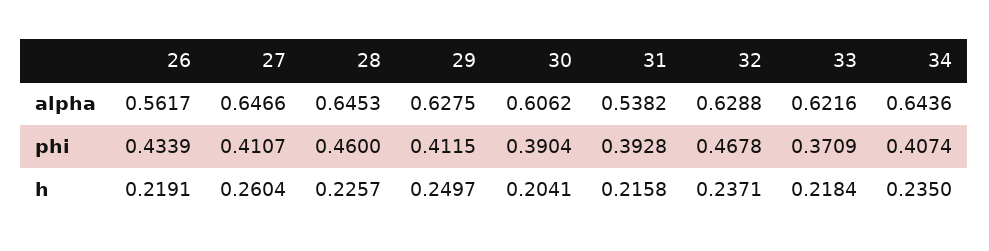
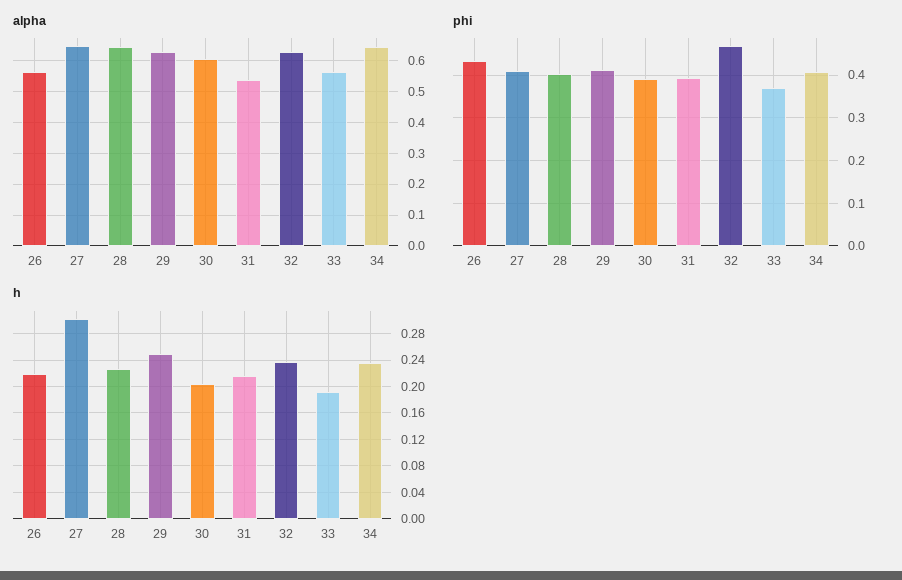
alpha, 33: 0.6216 -> 0.56
phi, 28: 0.46 -> 0.4
h, 27: 0.2604 -> 0.3
h, 33: 0.2184 -> 0.19

